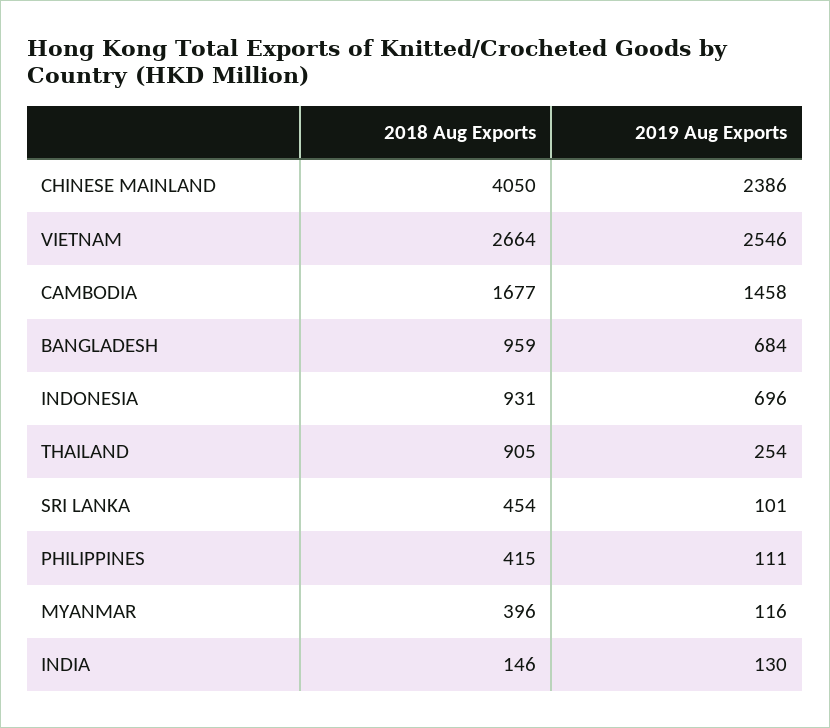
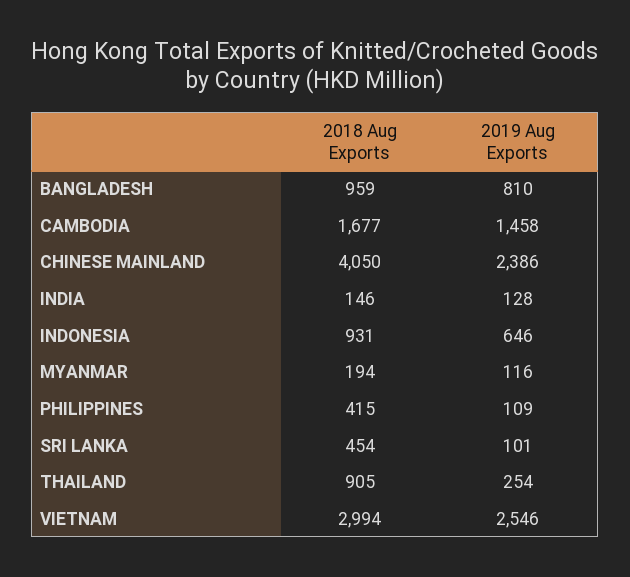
2018 Aug Exports, VIETNAM: 2664 -> 2994
2019 Aug Exports, BANGLADESH: 684 -> 810
2019 Aug Exports, INDONESIA: 696 -> 646
2019 Aug Exports, PHILIPPINES: 111 -> 109
2018 Aug Exports, MYANMAR: 396 -> 194
2019 Aug Exports, INDIA: 130 -> 128

